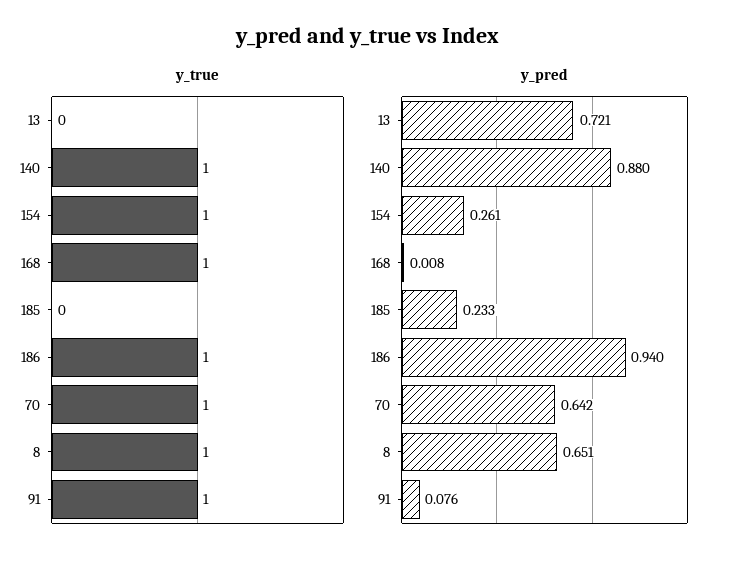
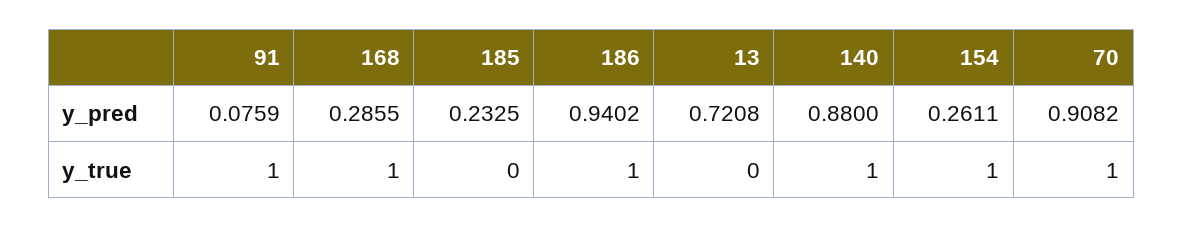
y_true, 8: 1 -> none
y_pred, 168: 0.008 -> 0.2855
y_pred, 70: 0.642 -> 0.9082
y_pred, 8: 0.651 -> none

